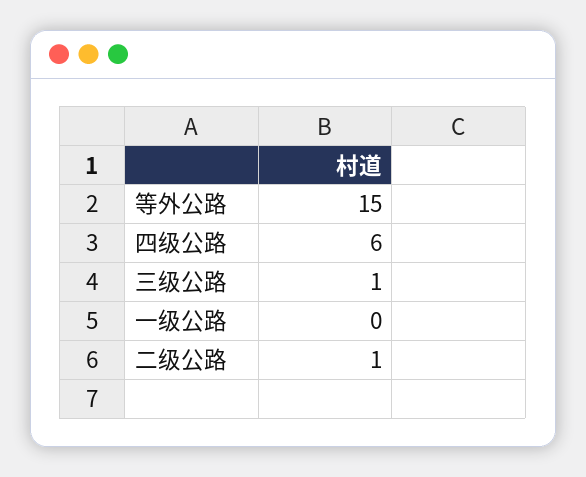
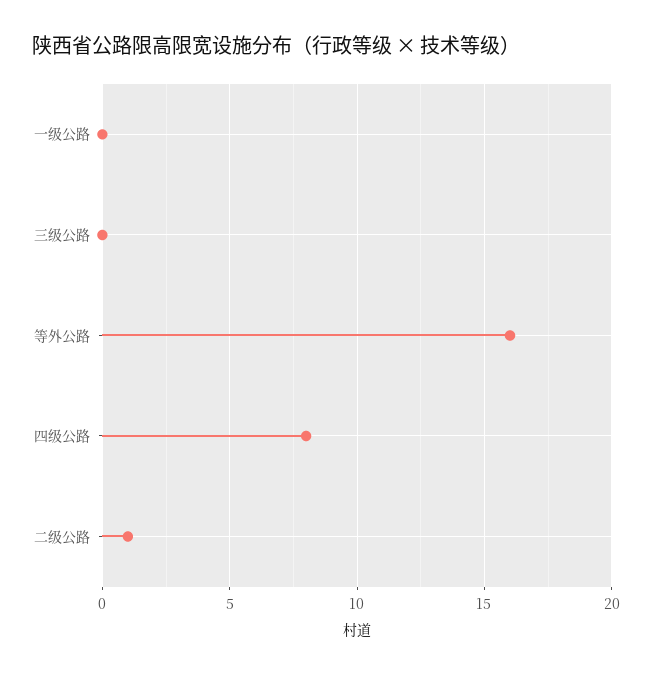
等外公路: 15 -> 16
四级公路: 6 -> 8
三级公路: 1 -> 0

